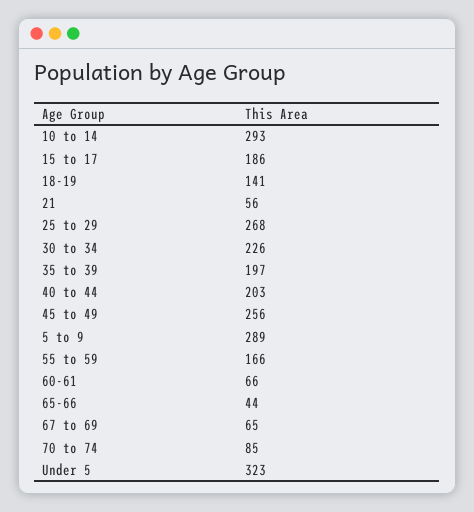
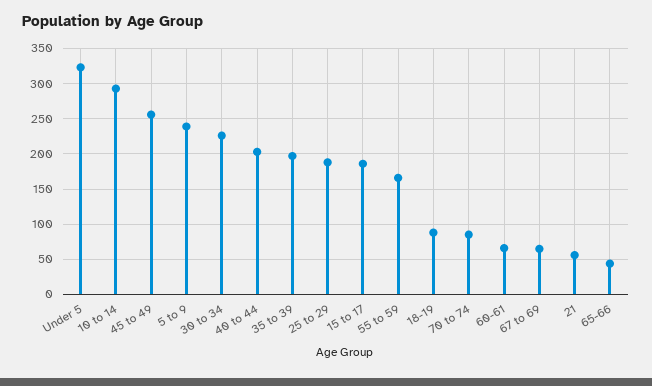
18-19: 141 -> 90
25 to 29: 268 -> 190
5 to 9: 289 -> 240

